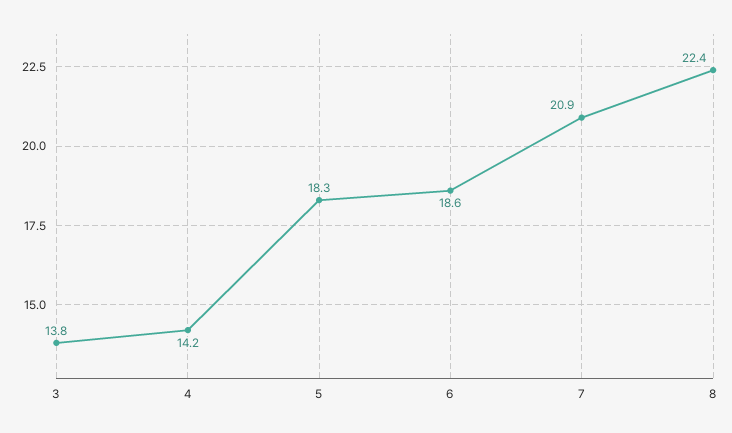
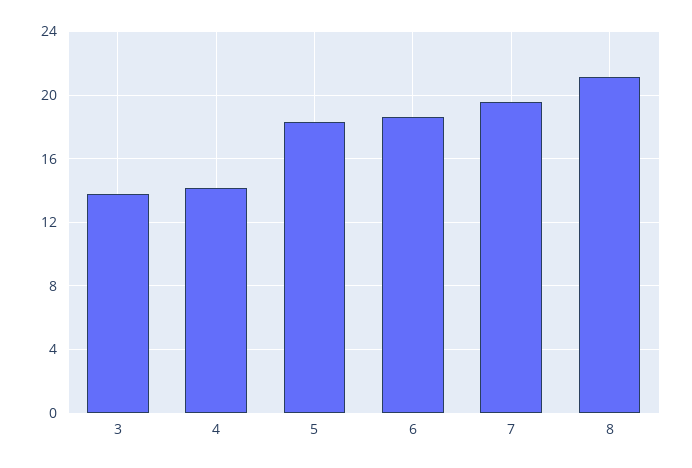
7: 20.9 -> 19.5
8: 22.4 -> 21

